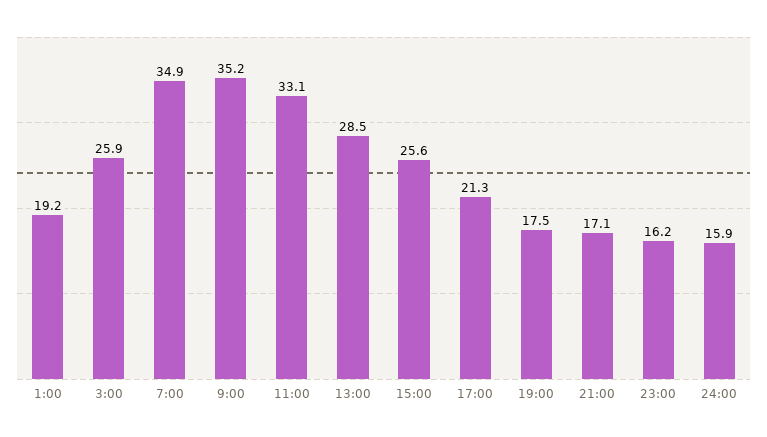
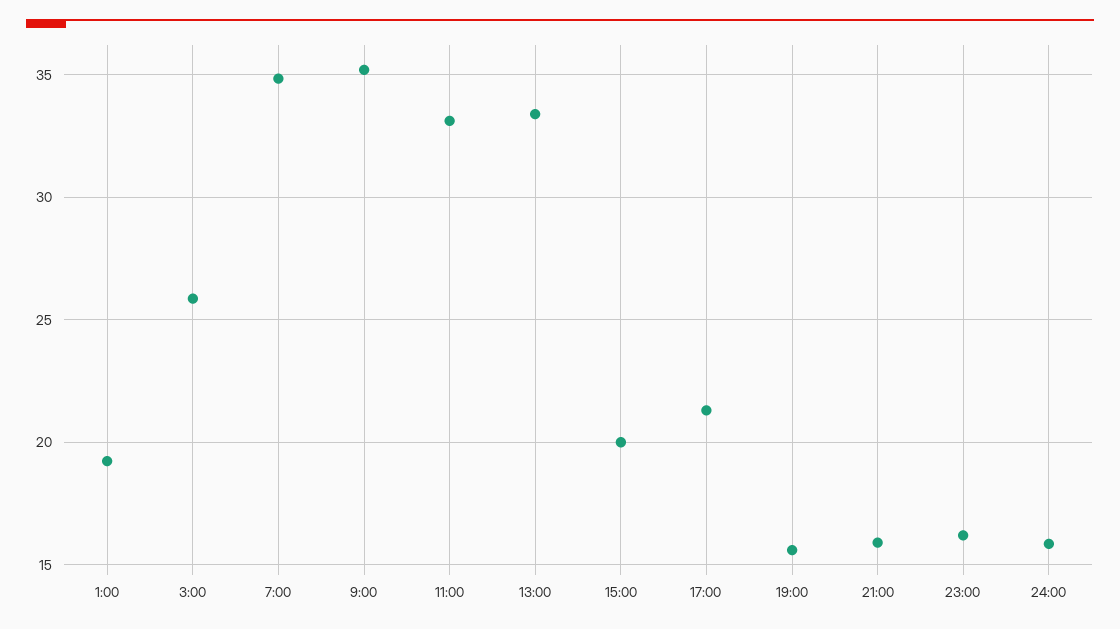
13:00: 28.5 -> 33.5
15:00: 25.6 -> 20
19:00: 17.5 -> 15.5
21:00: 17.1 -> 16

